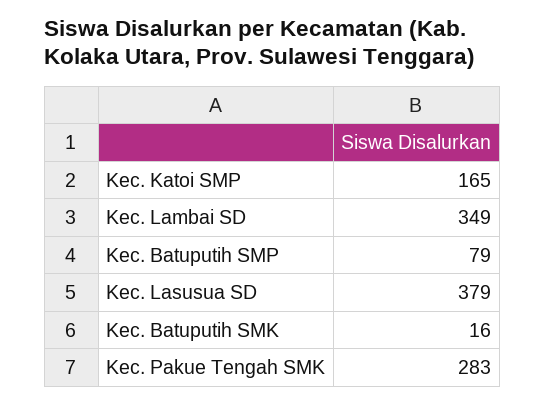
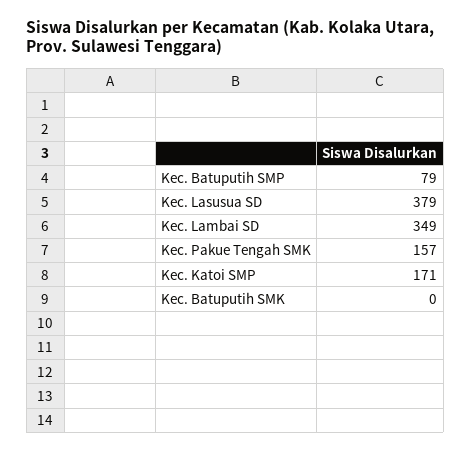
Kec. Katoi SMP: 165 -> 171
Kec. Batuputih SMK: 16 -> 0
Kec. Pakue Tengah SMK: 283 -> 157

